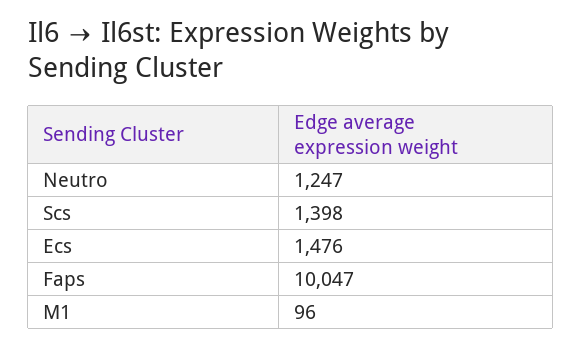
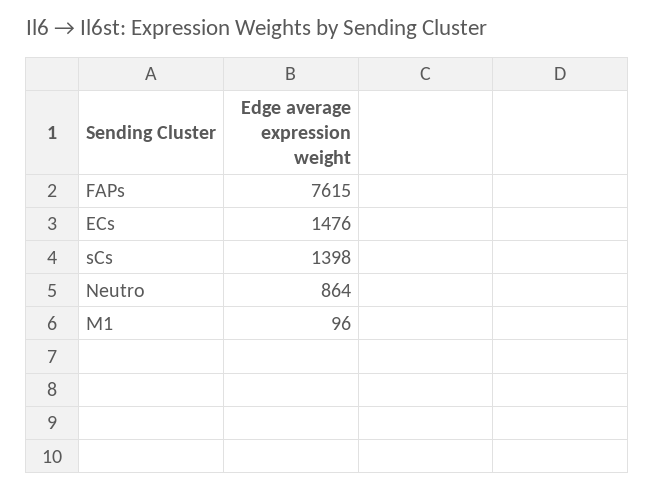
Neutro: 1247 -> 864
Faps: 10047 -> 7615

